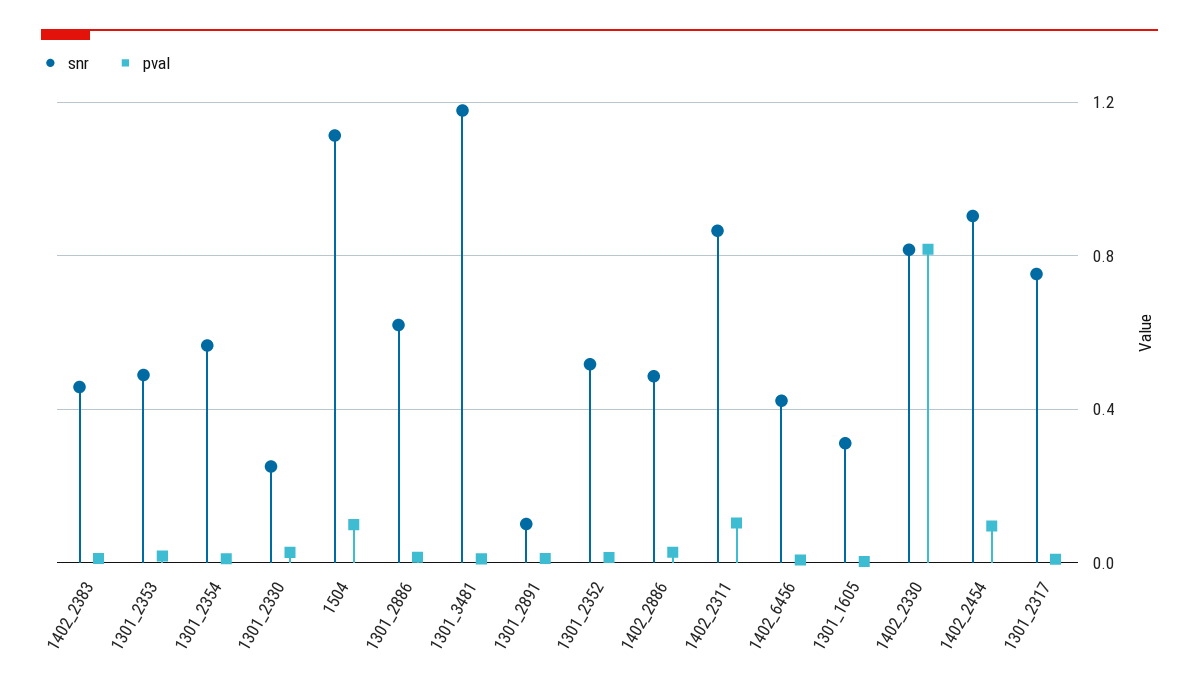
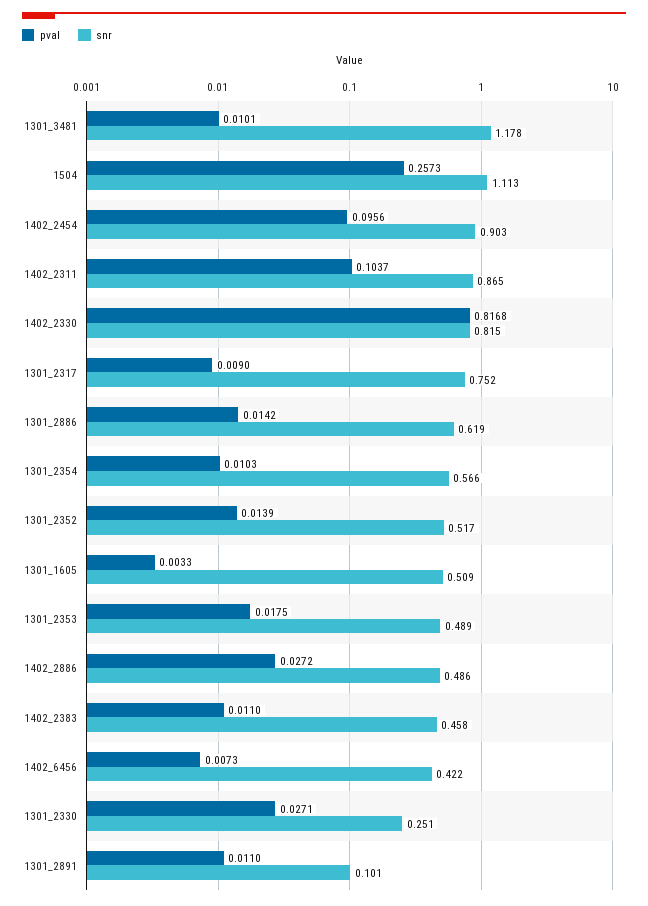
pval, 1504: 0.1 -> 0.2573
snr, 1301_1605: 0.3 -> 0.509

